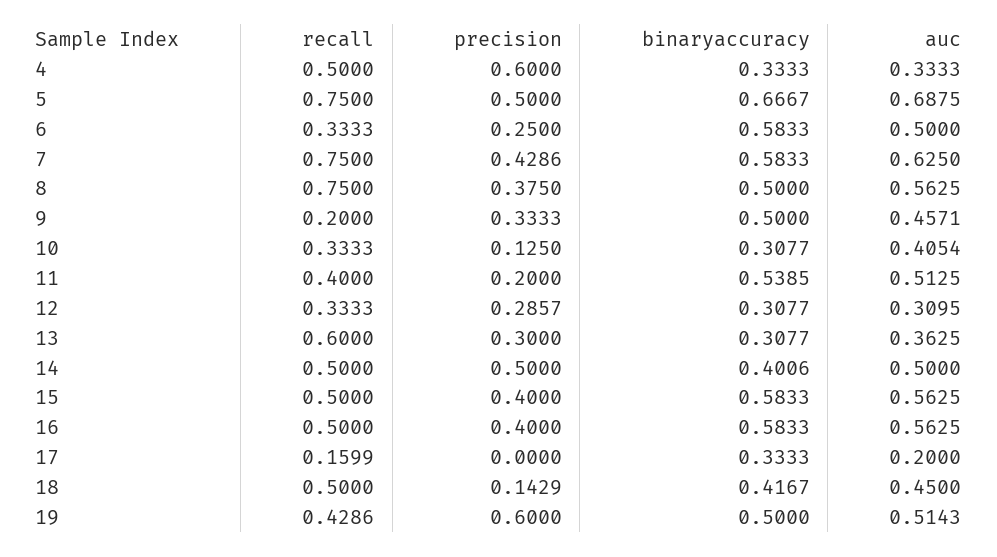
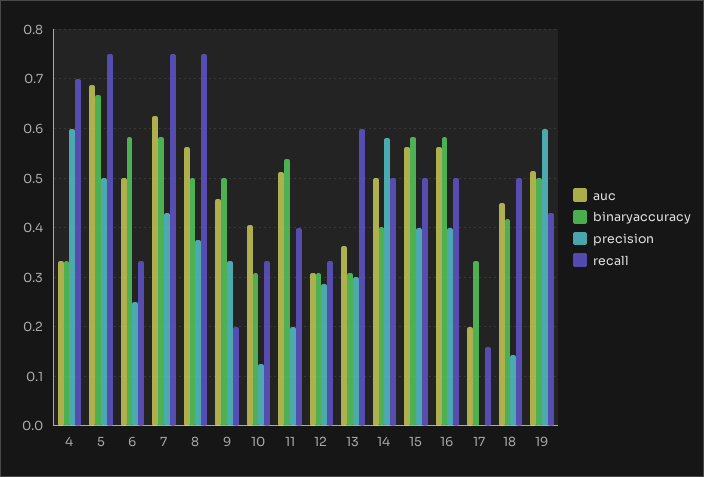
recall, 4: 0.5 -> 0.7
precision, 14: 0.5 -> 0.58

